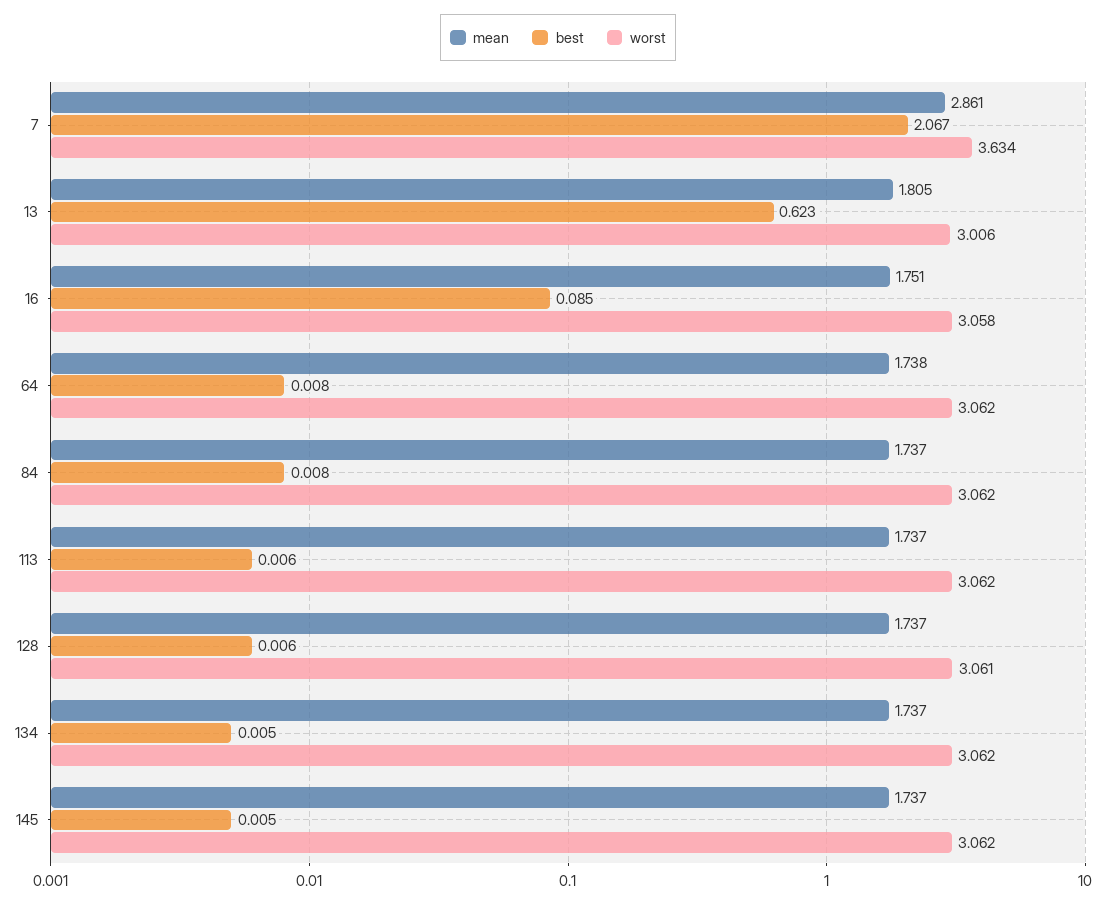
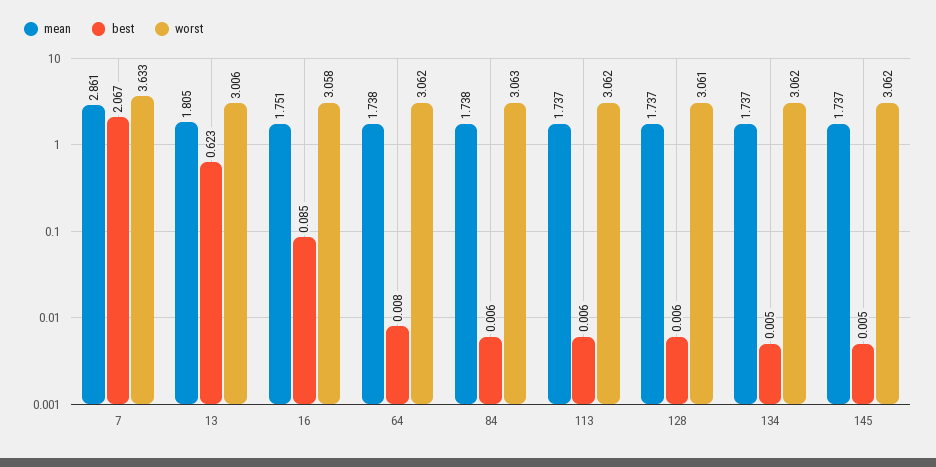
worst, 7: 3.634 -> 3.633
mean, 84: 1.737 -> 1.738
best, 84: 0.008 -> 0.006
worst, 84: 3.062 -> 3.063

